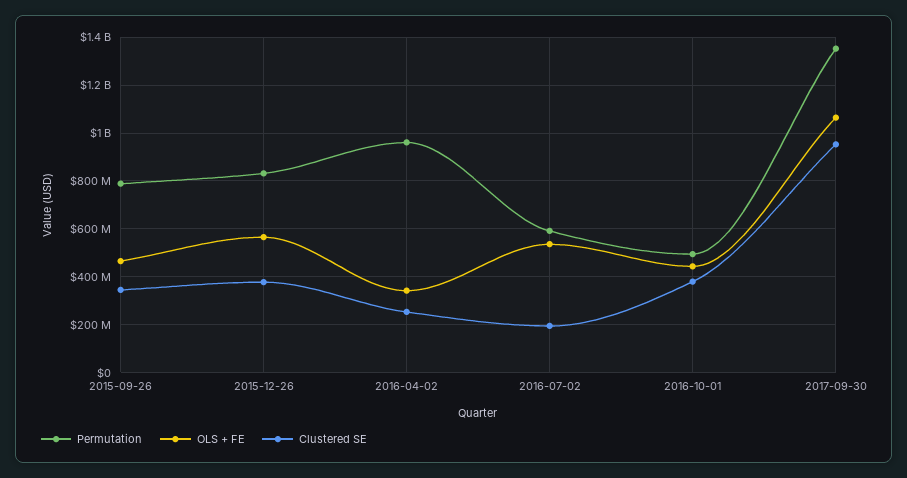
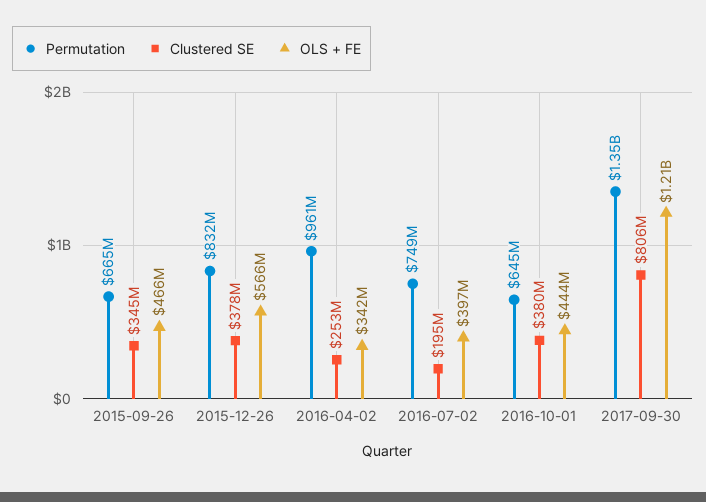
Permutation, 2015-09-26: 800000000 -> 665000000
Permutation, 2016-07-02: 600000000 -> 749000000
OLS + FE, 2016-07-02: 550000000 -> 397000000
Permutation, 2016-10-01: 500000000 -> 645000000
OLS + FE, 2017-09-30: 1050000000 -> 1210000000
Clustered SE, 2017-09-30: 950000000 -> 806000000

